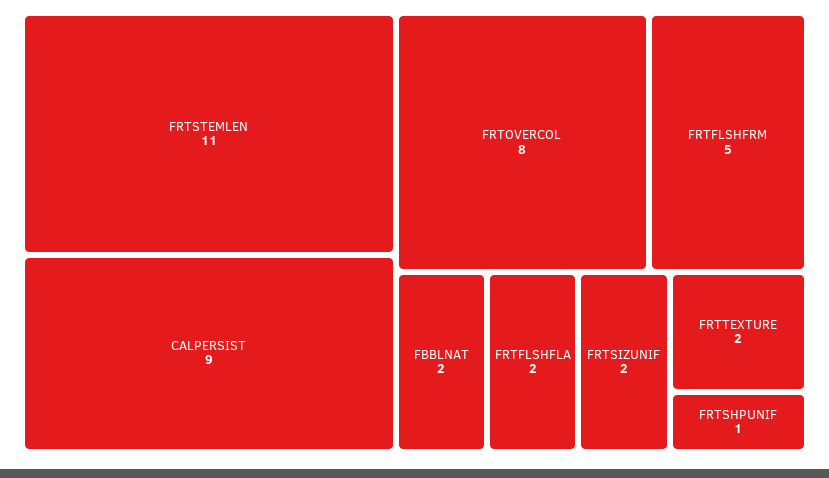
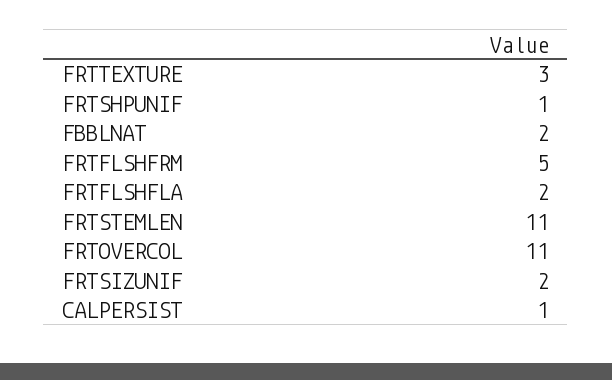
CALPERSIST: 9 -> 1
FRTOVERCOL: 8 -> 11
FRTTEXTURE: 2 -> 3

